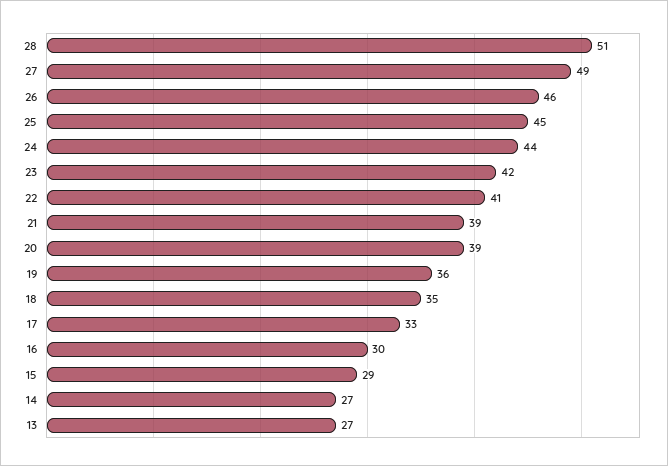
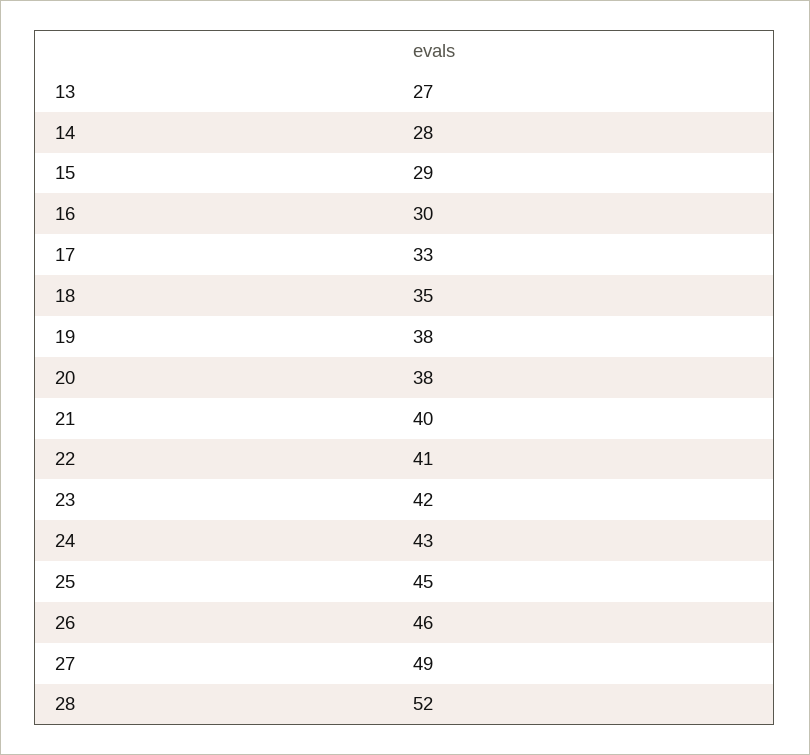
28: 51 -> 52
24: 44 -> 43
21: 39 -> 40
20: 39 -> 38
19: 36 -> 38
14: 27 -> 28

